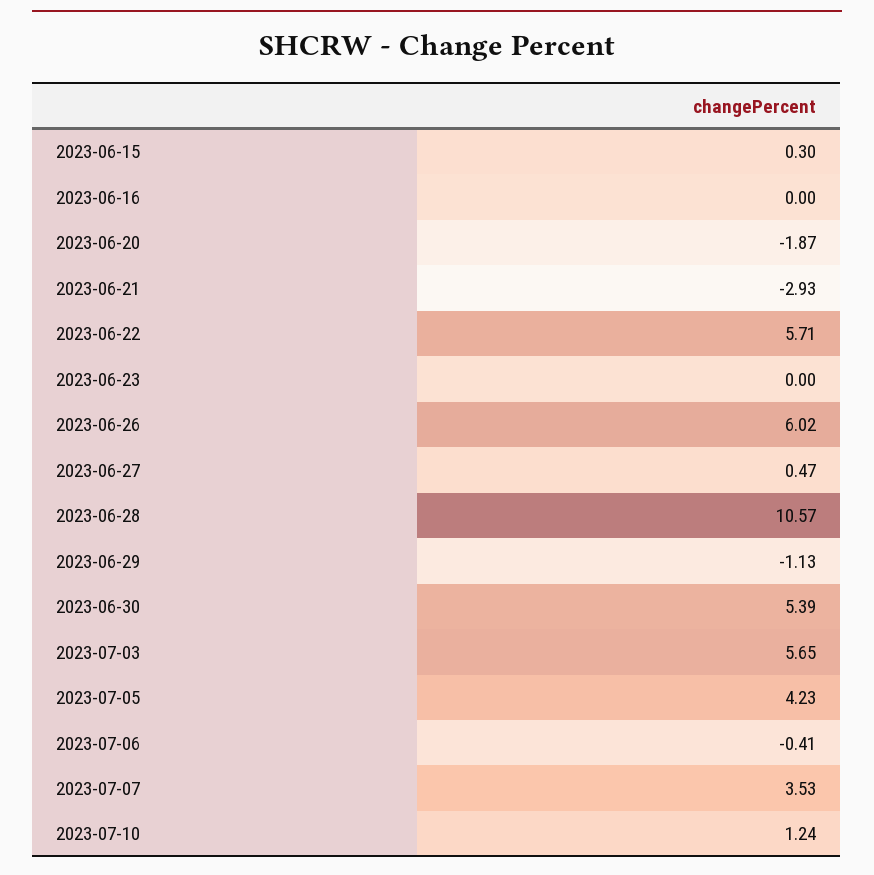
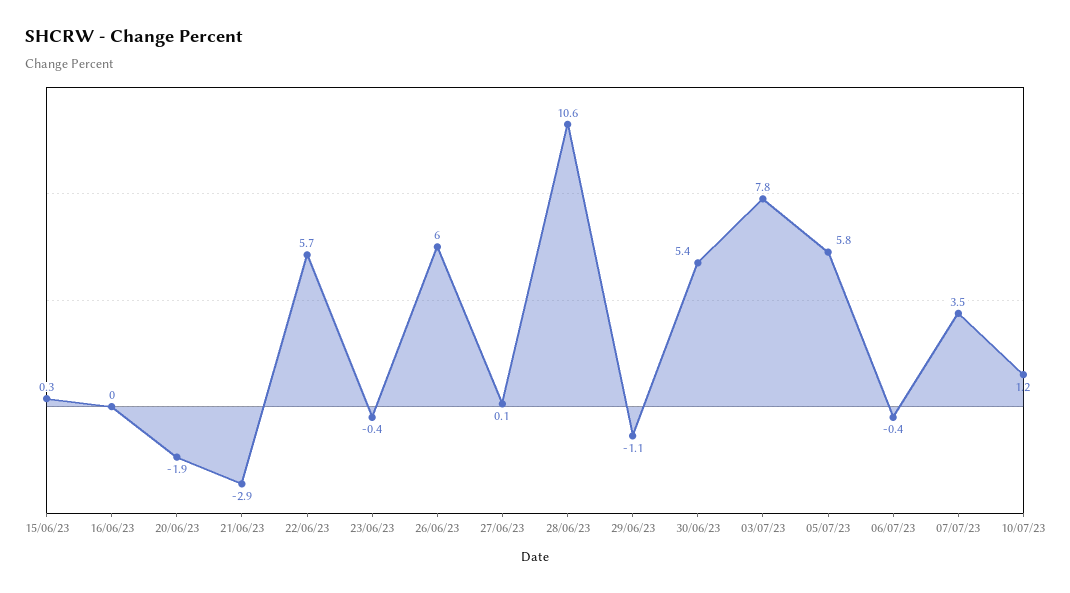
2023-06-23: 0 -> -0.4
2023-06-27: 0.47 -> 0.1
2023-07-03: 5.65 -> 7.8
2023-07-05: 4.23 -> 5.8

